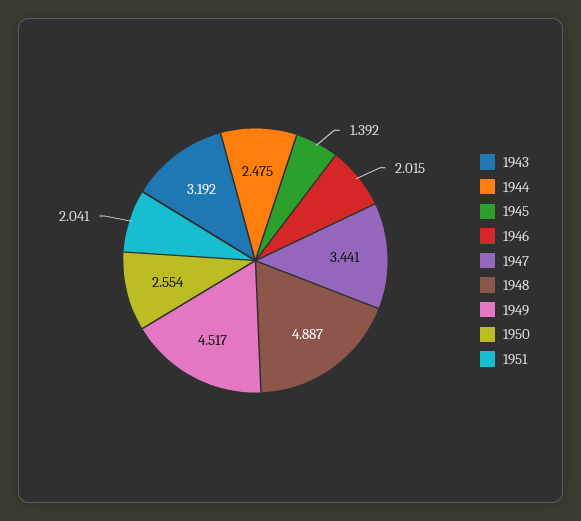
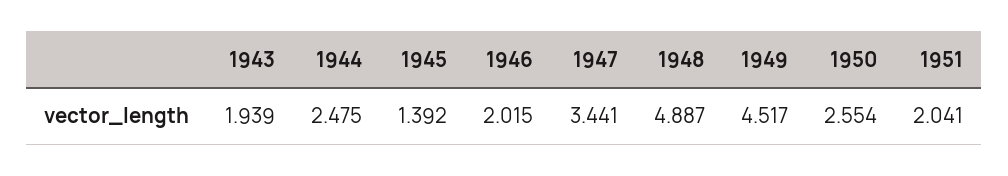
1943: 3.192 -> 1.939

